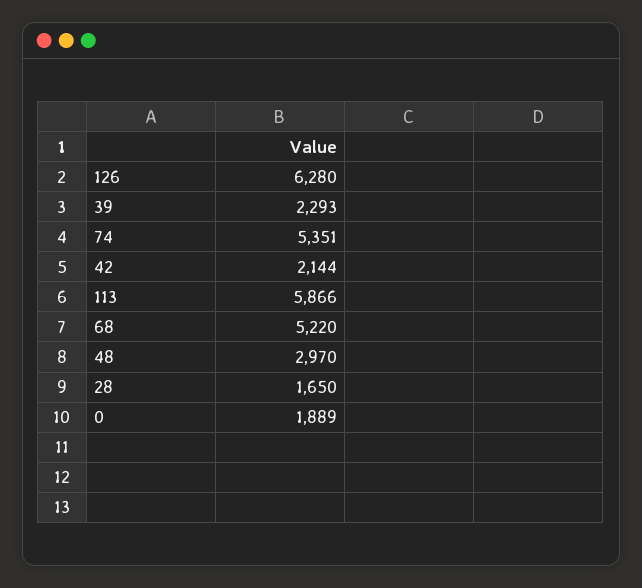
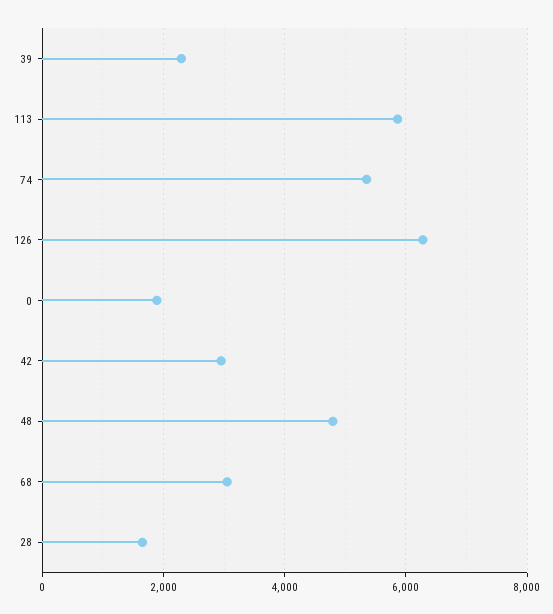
42: 2144 -> 3000
68: 5220 -> 3000
48: 2970 -> 4800

